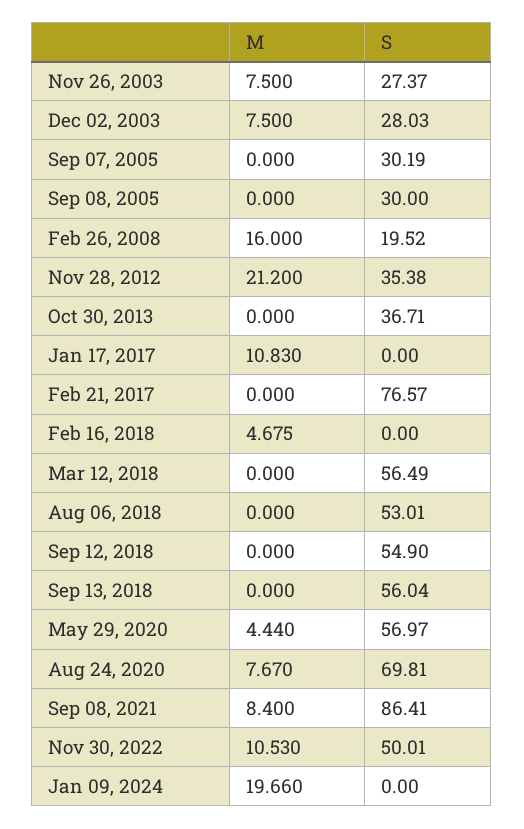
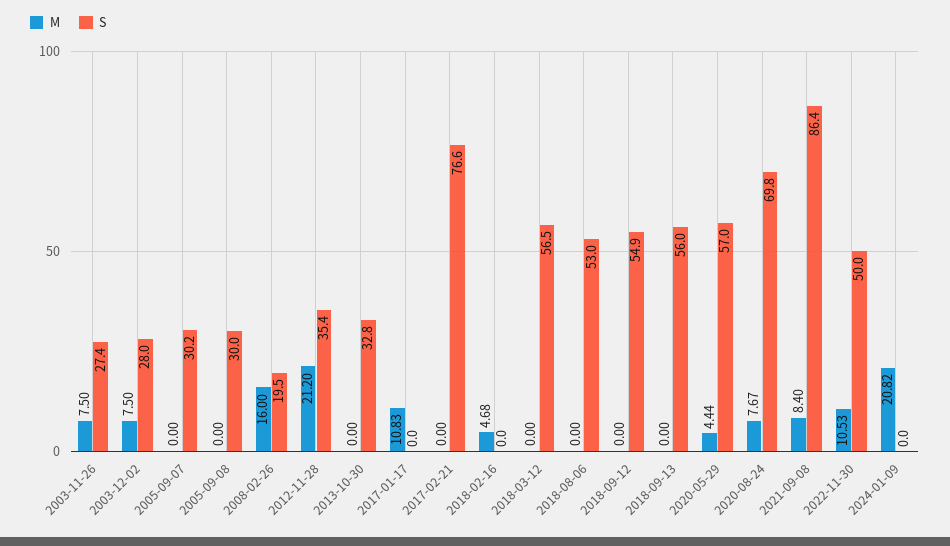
S, Oct 30, 2013: 36.71 -> 32.8
M, Jan 09, 2024: 19.66 -> 20.82

